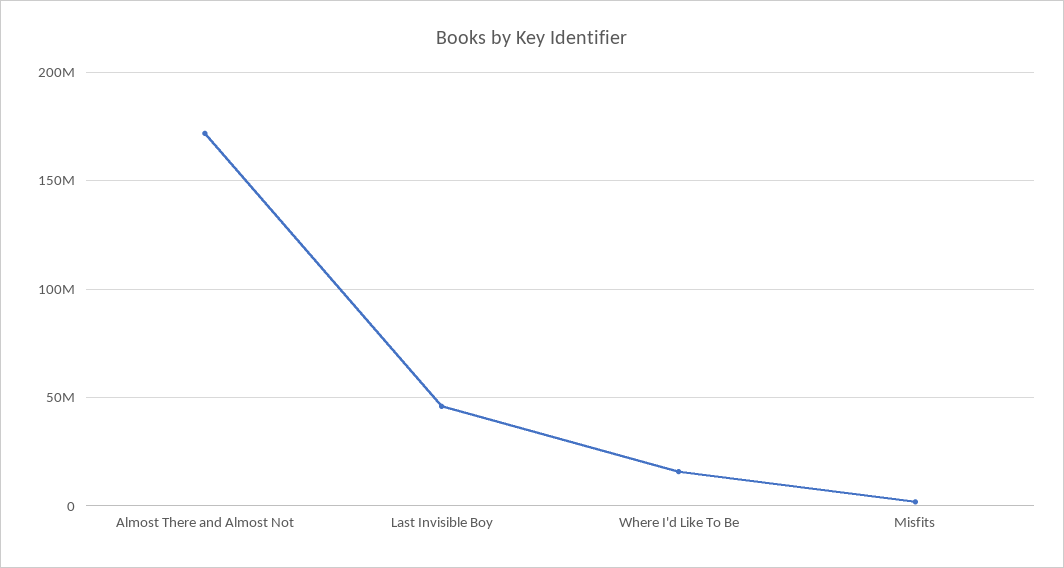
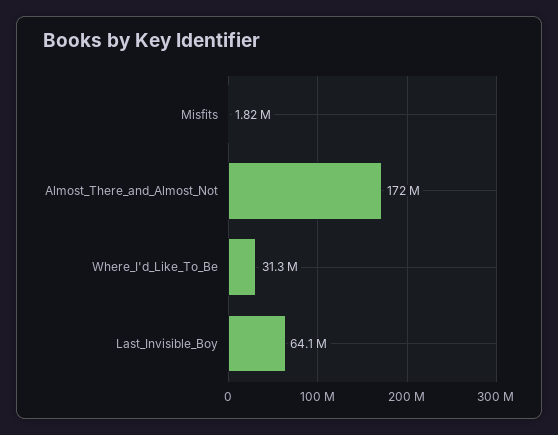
Last Invisible Boy: 45000000 -> 64100000
Where I'd Like To Be: 15000000 -> 31300000

